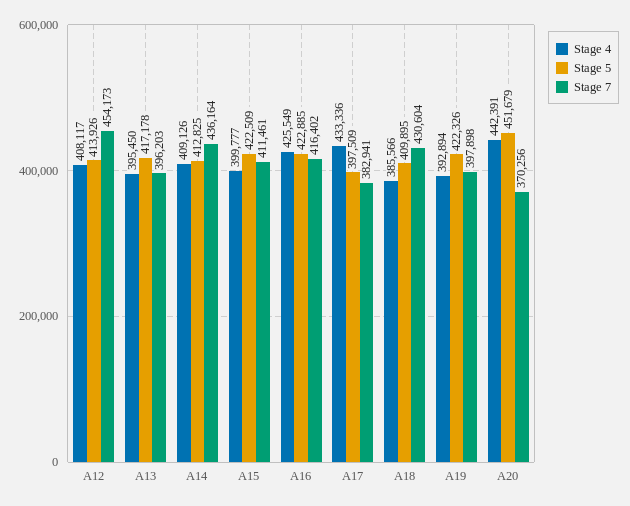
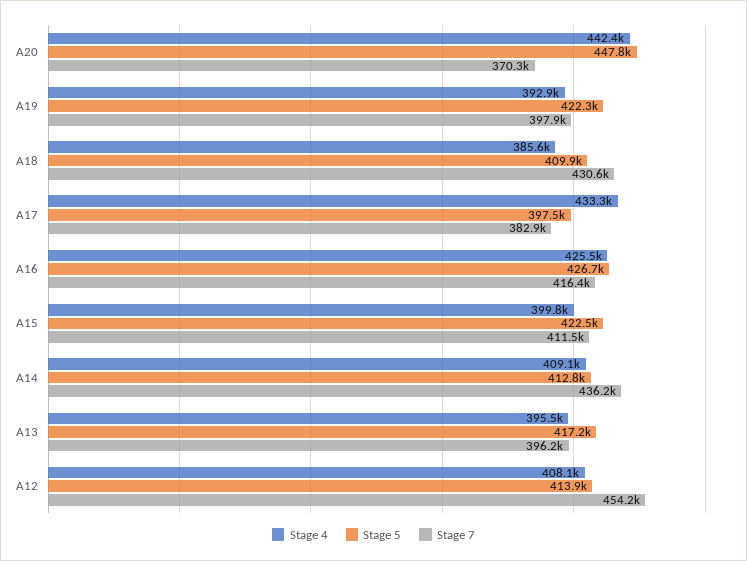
Stage 5, A16: 422885 -> 426700
Stage 5, A20: 451679 -> 447800

